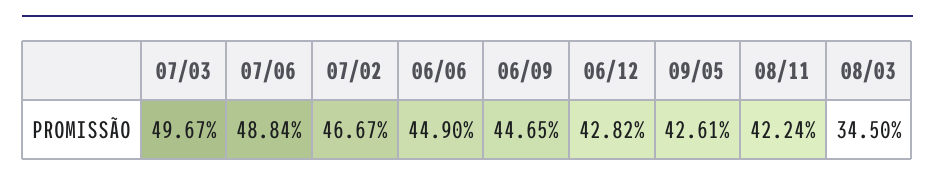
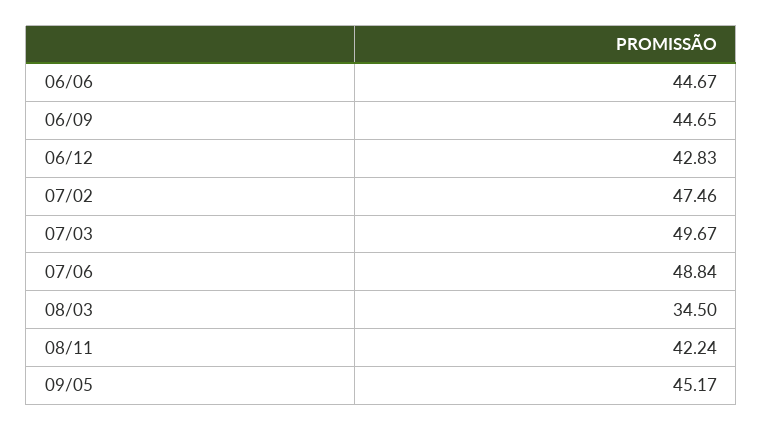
07/02: 46.67 -> 47.46
06/06: 44.9 -> 44.67
06/12: 42.82 -> 42.83
09/05: 42.61 -> 45.17

